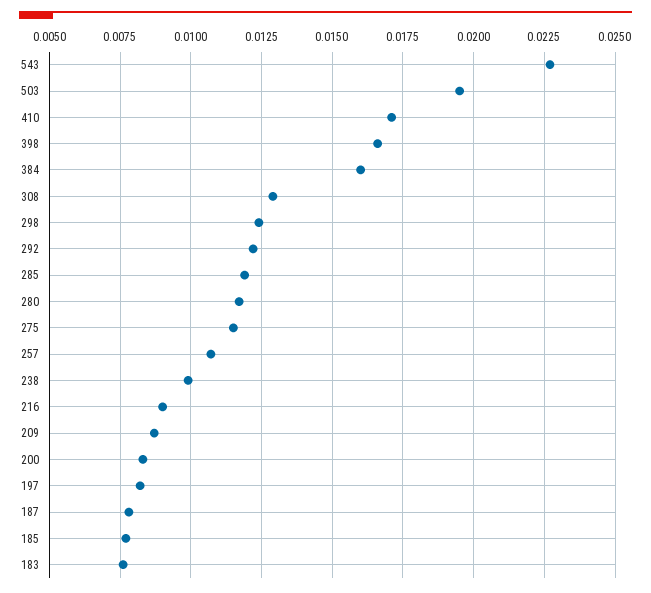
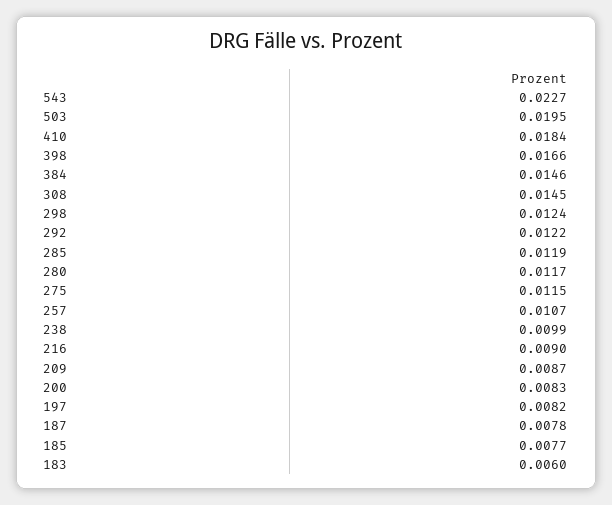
410: 0.017 -> 0.0184
384: 0.016 -> 0.0146
308: 0.013 -> 0.0145
183: 0.0075 -> 0.006

